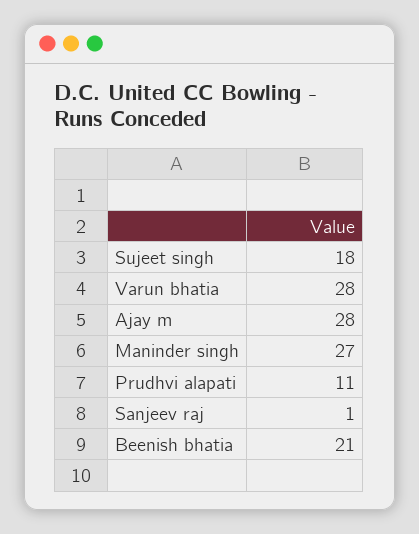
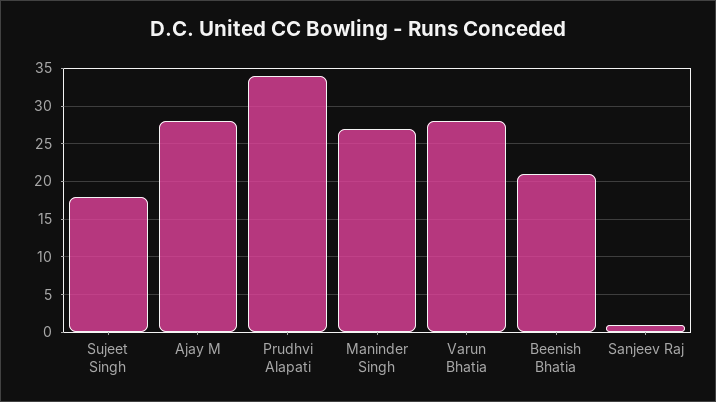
Prudhvi alapati: 11 -> 34

